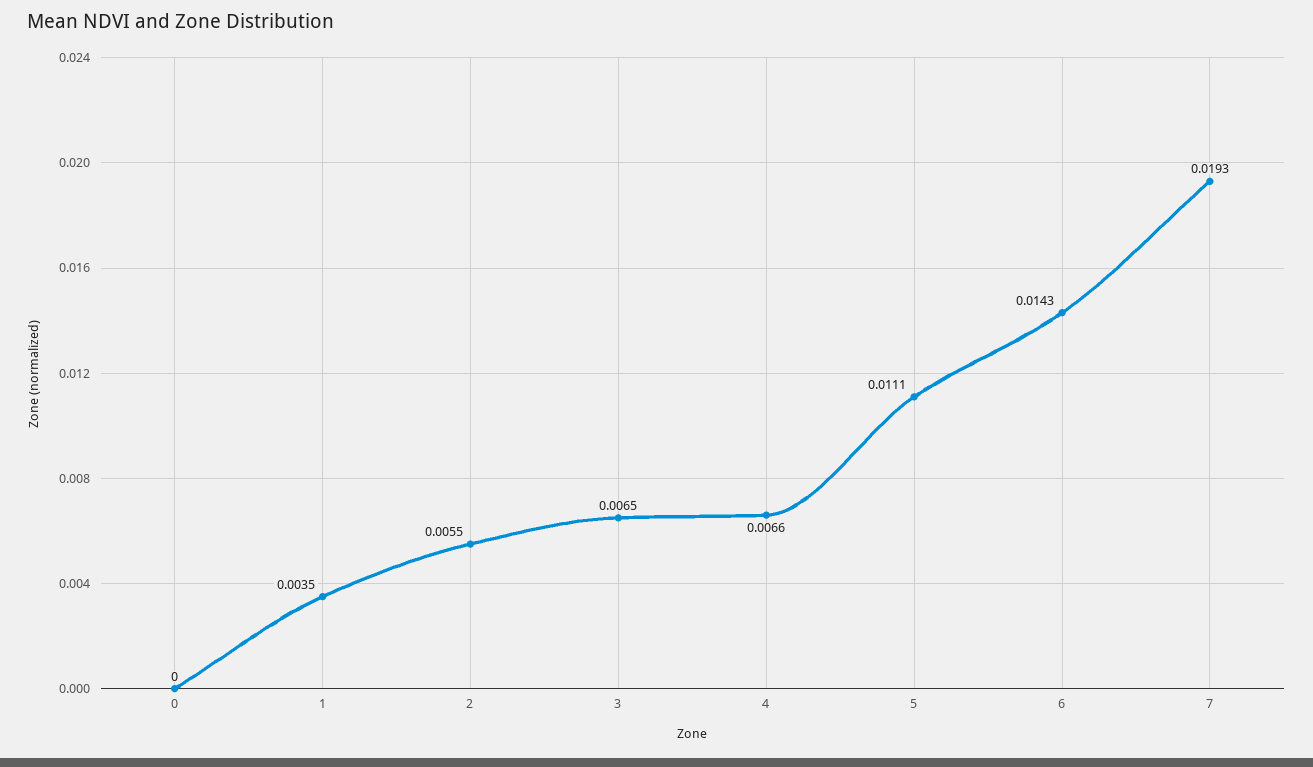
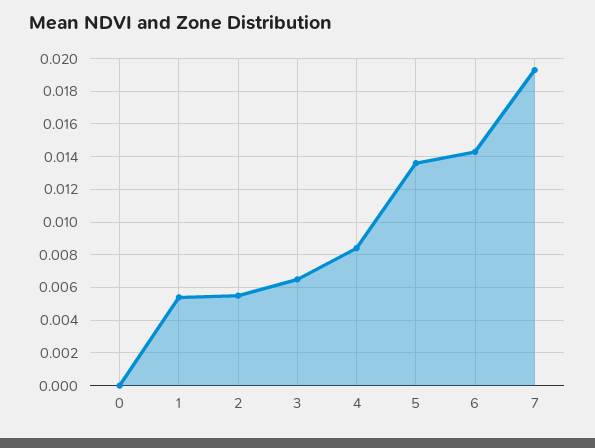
1: 0.0035 -> 0.0055
4: 0.0066 -> 0.0085
5: 0.0111 -> 0.0135

